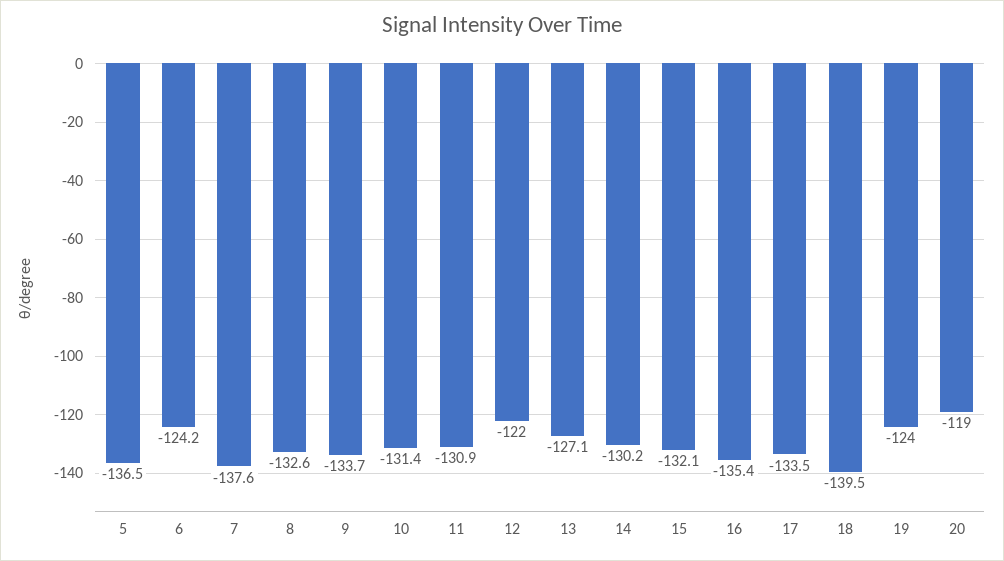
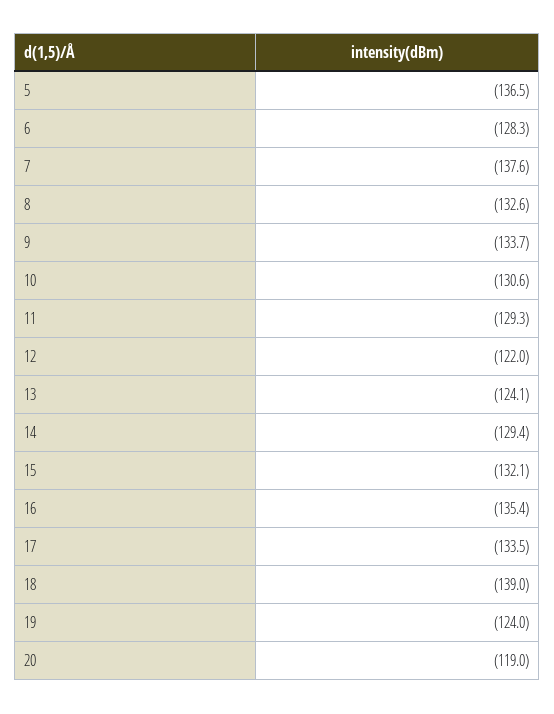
6: -124.2 -> -128.3
10: -131.4 -> -130.6
11: -130.9 -> -129.3
13: -127.1 -> -124.1
14: -130.2 -> -129.4
18: -139.5 -> -139

